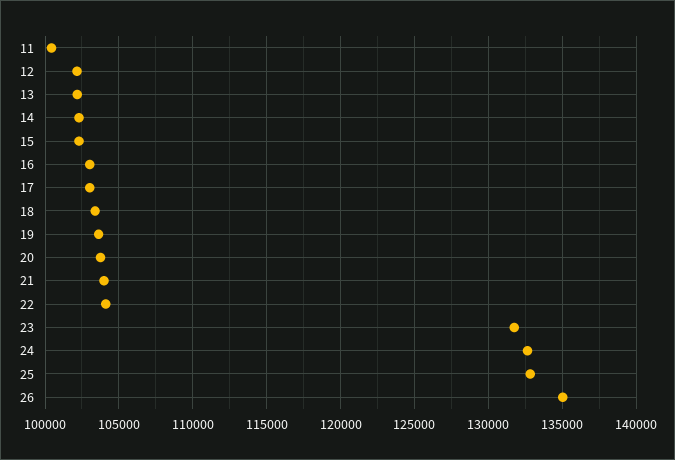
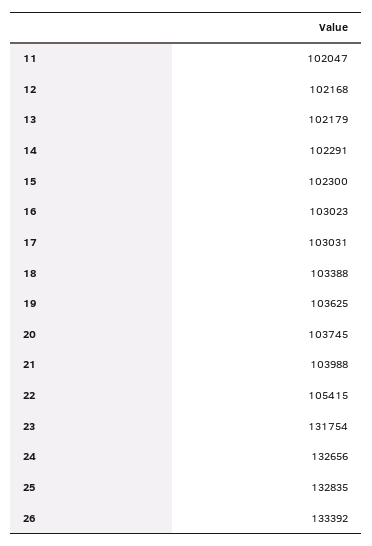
11: 100500 -> 102047
22: 104000 -> 105415
26: 135000 -> 133392

